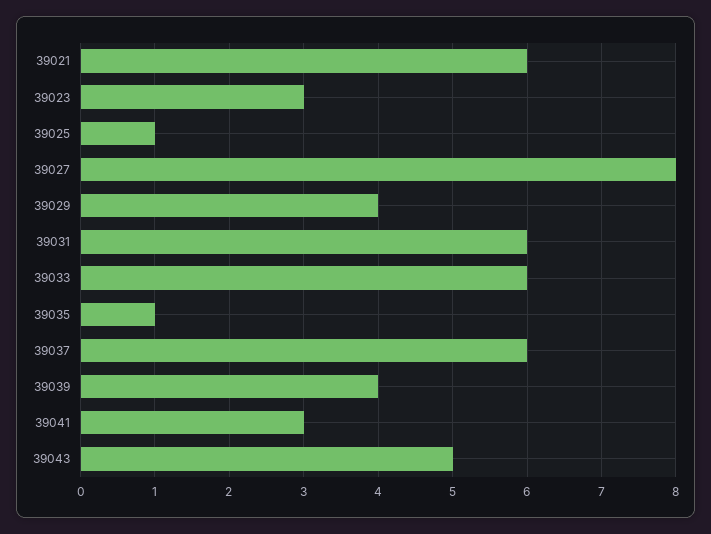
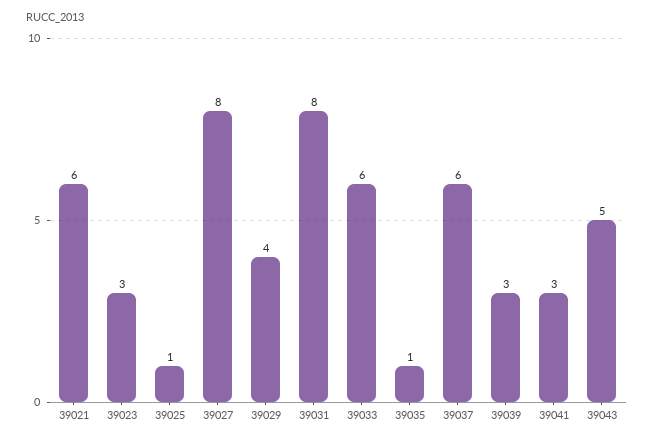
39031: 6 -> 8
39039: 4 -> 3

